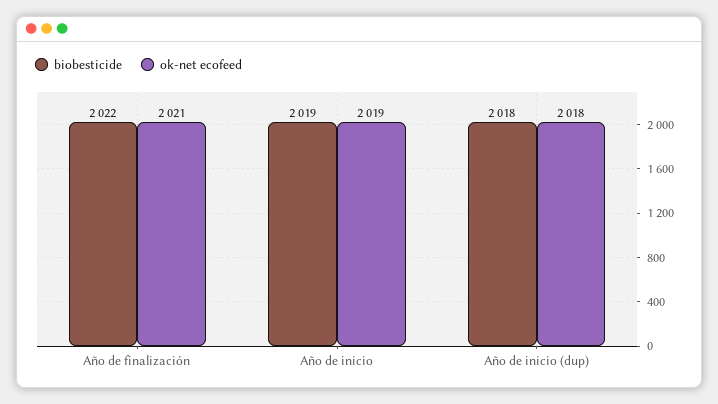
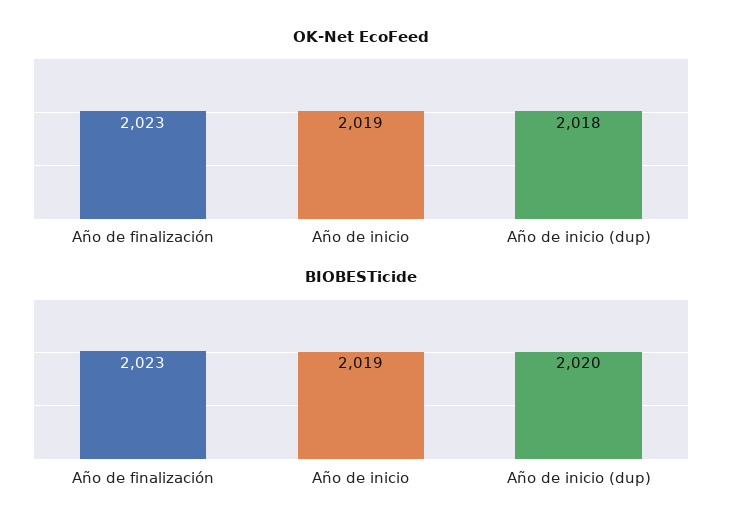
biobesticide, Año de finalización: 2022 -> 2023
ok-net ecofeed, Año de finalización: 2021 -> 2023
biobesticide, Año de inicio (dup): 2018 -> 2020

